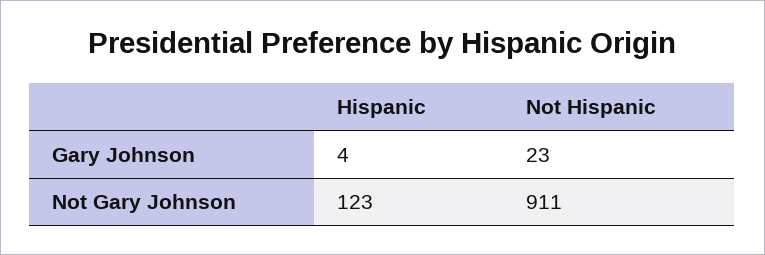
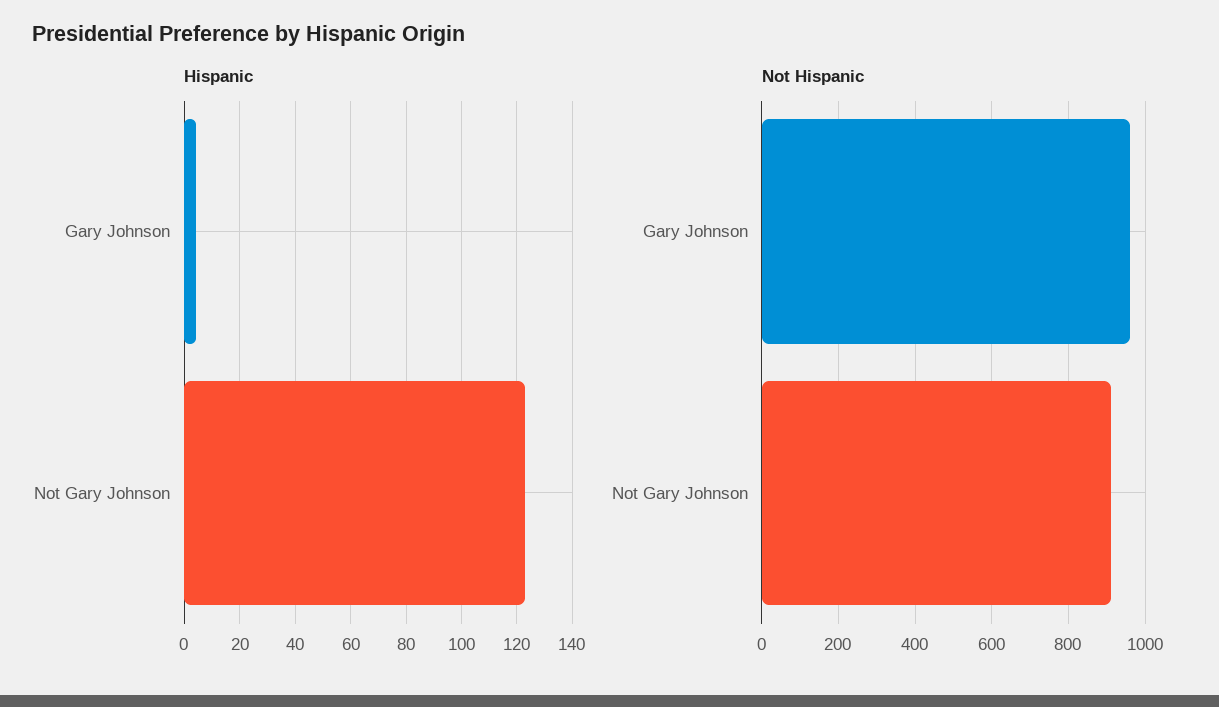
Not Hispanic, Gary Johnson: 23 -> 960

